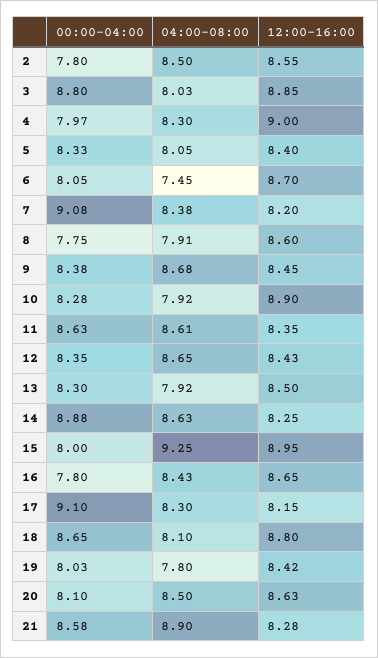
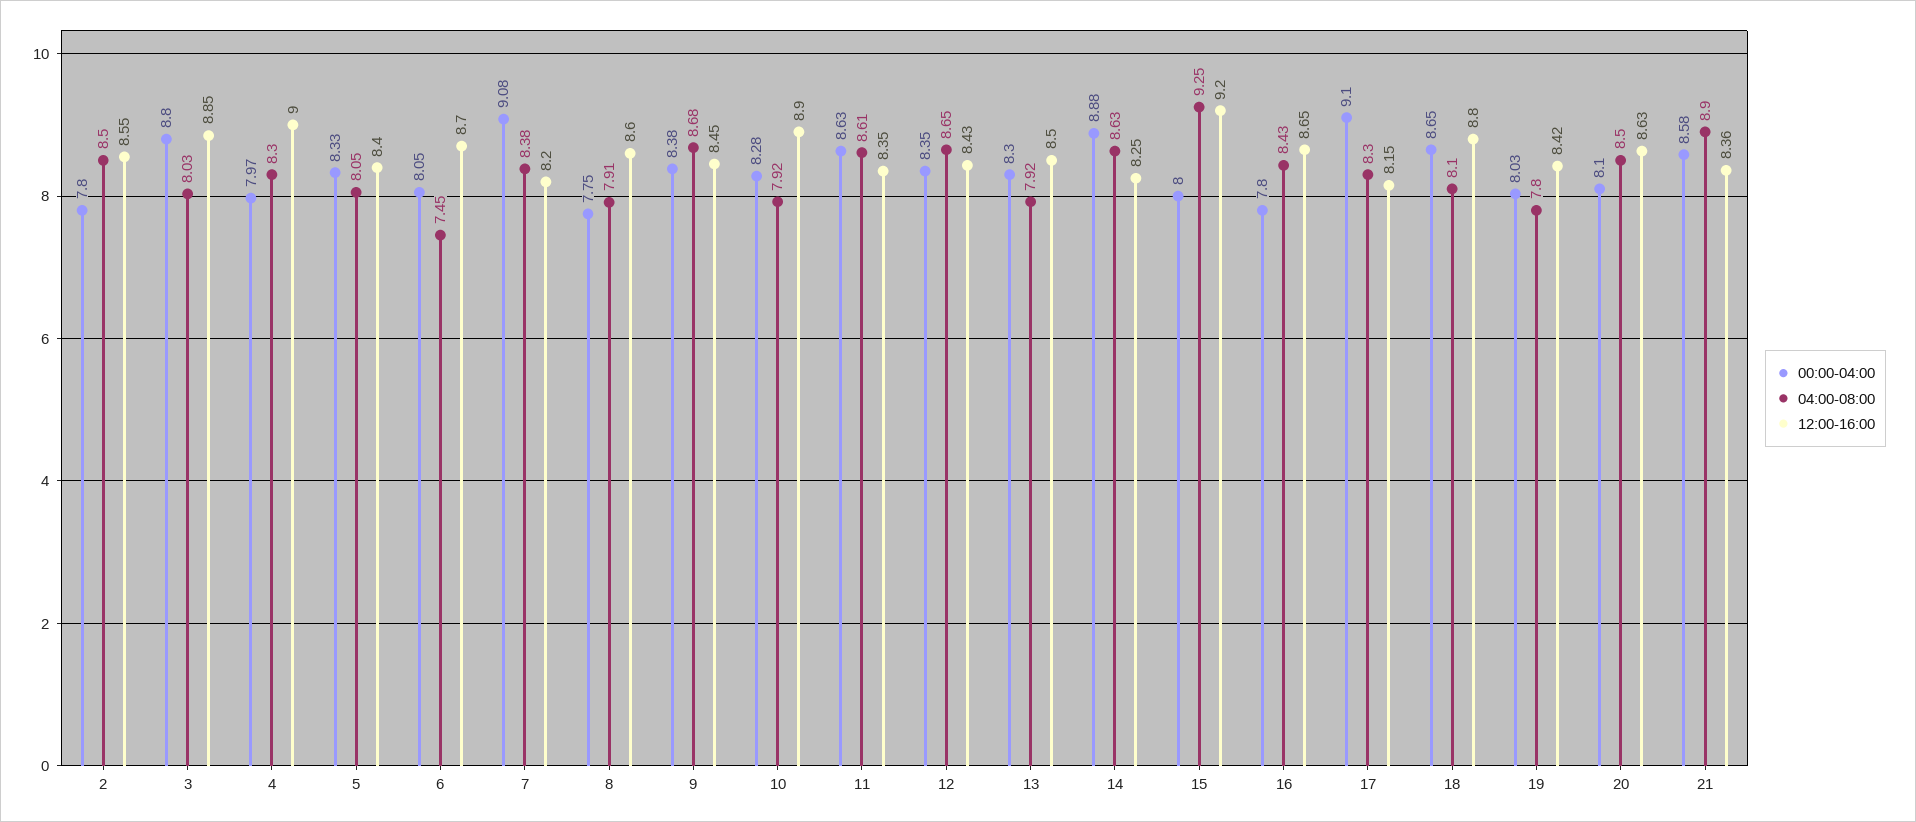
12:00-16:00, 15: 8.95 -> 9.2
12:00-16:00, 21: 8.28 -> 8.36

